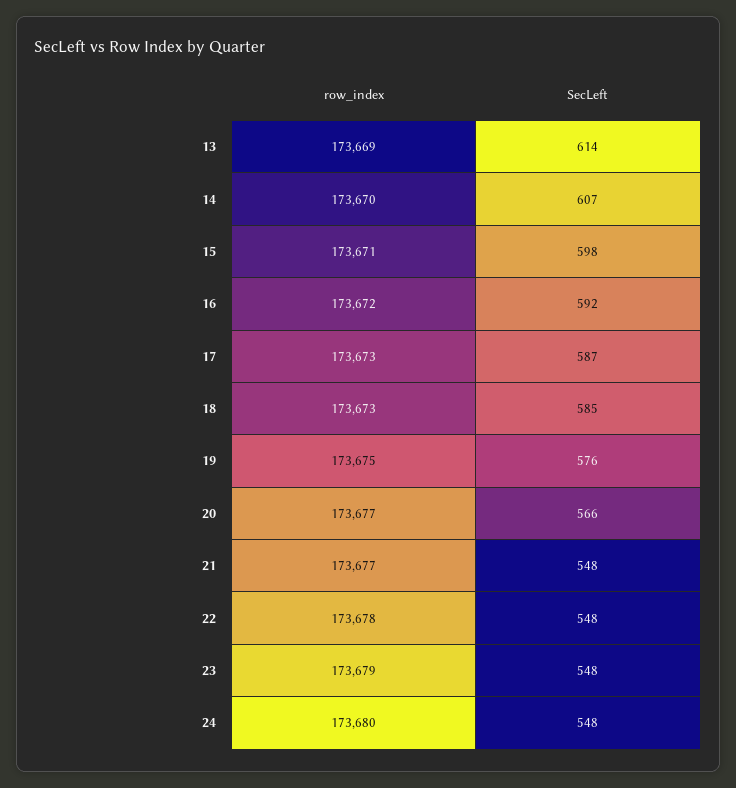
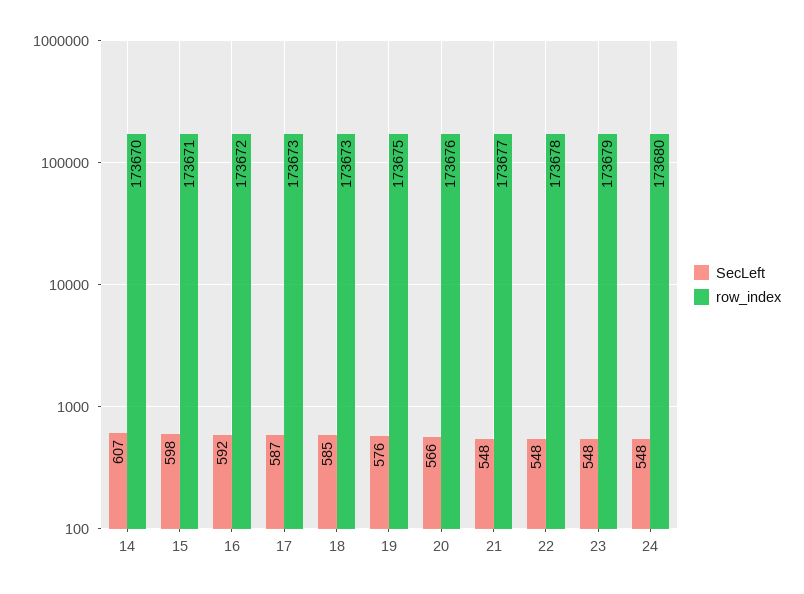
row_index, 13: 173669 -> none
SecLeft, 13: 614 -> none
row_index, 20: 173677 -> 173676

